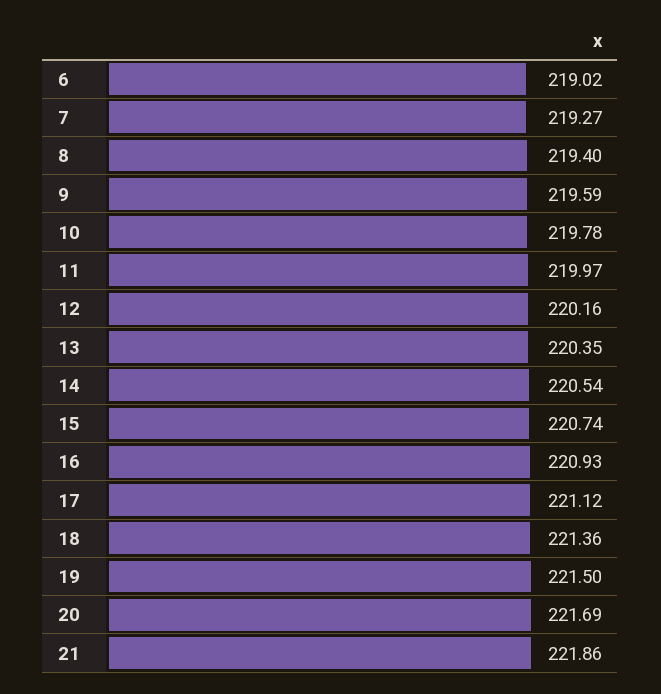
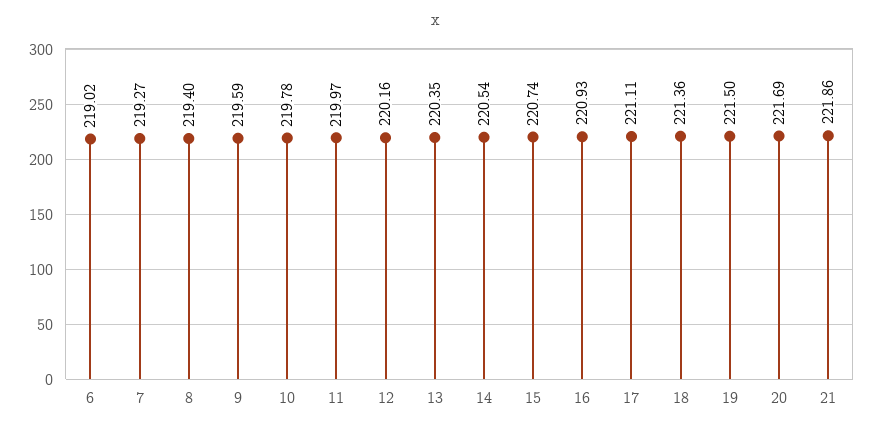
17: 221.12 -> 221.11

